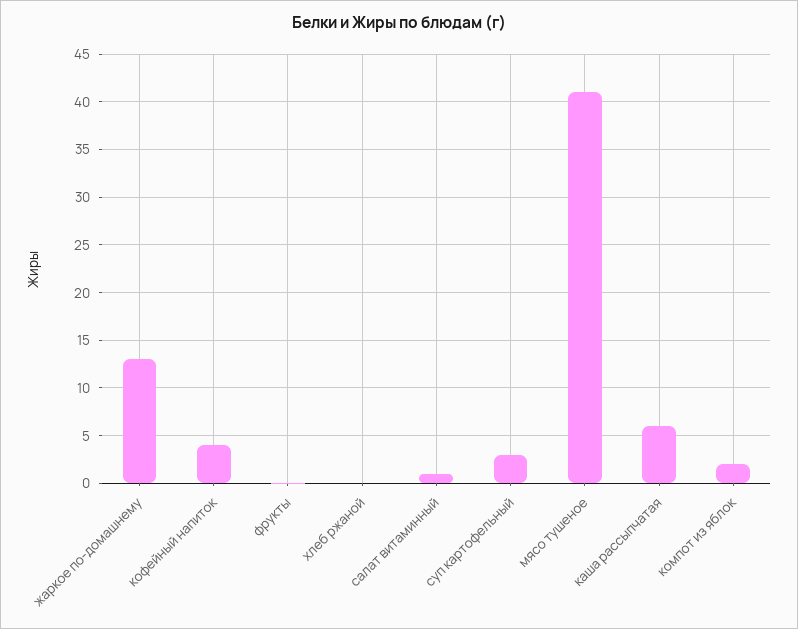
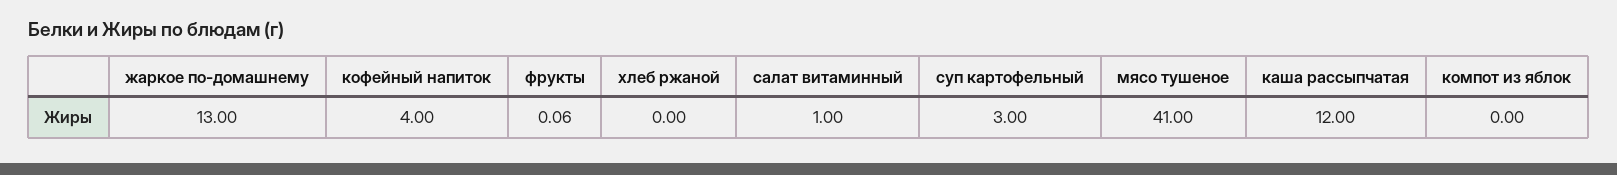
каша рассыпчатая: 6 -> 12
компот из яблок: 2 -> 0

